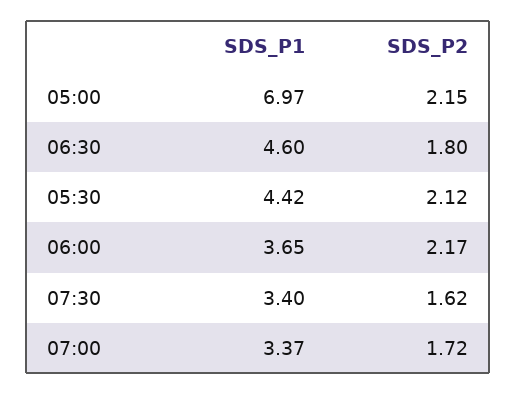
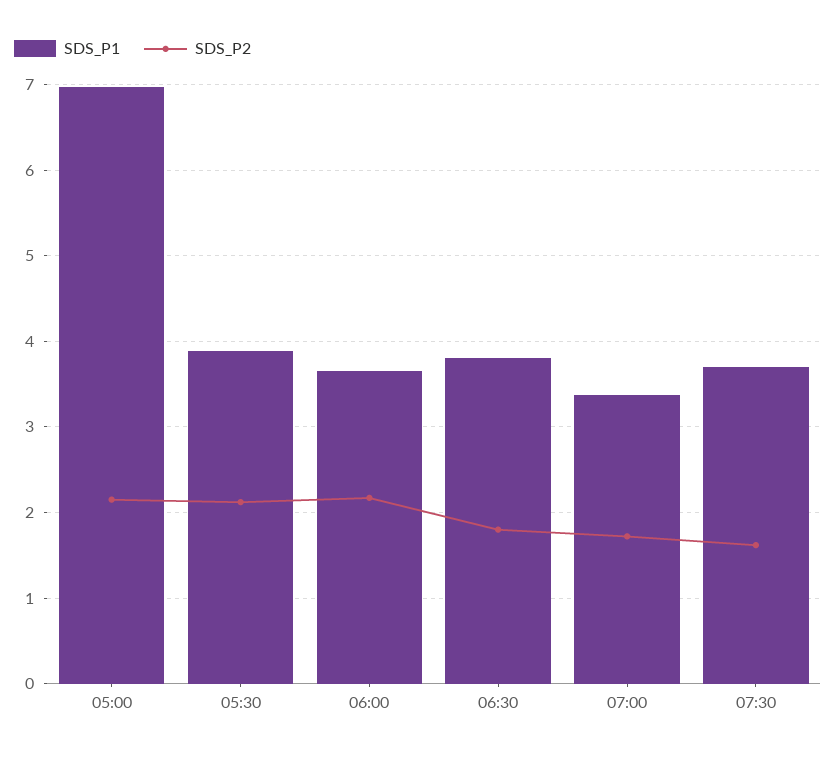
SDS_P1, 06:30: 4.6 -> 3.8
SDS_P1, 05:30: 4.42 -> 3.9
SDS_P1, 07:30: 3.4 -> 3.7

